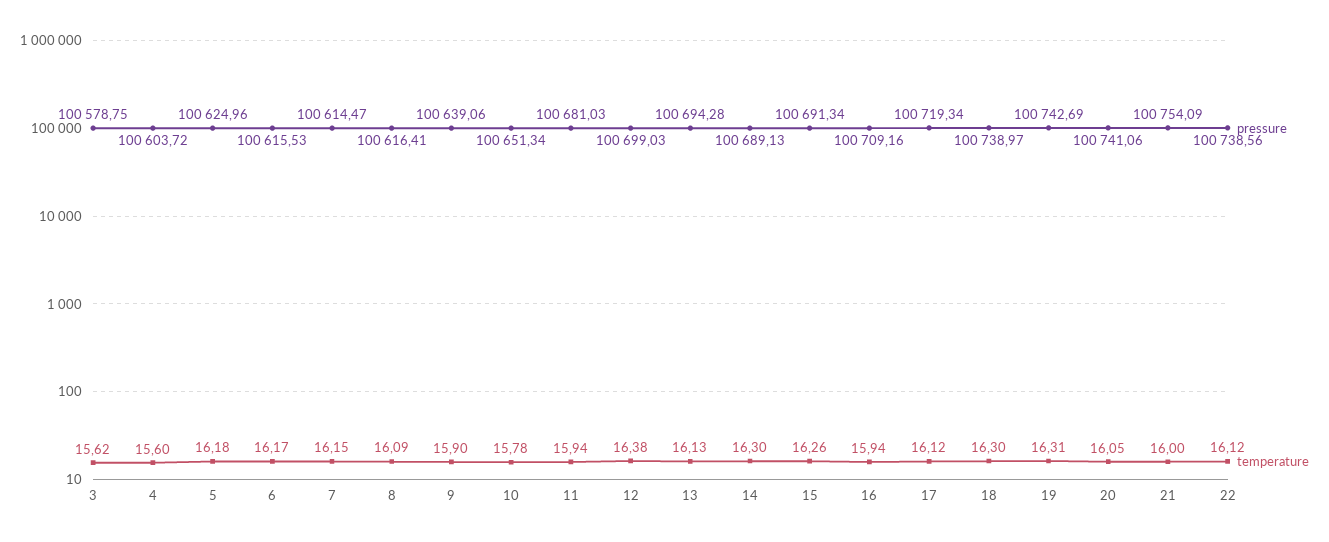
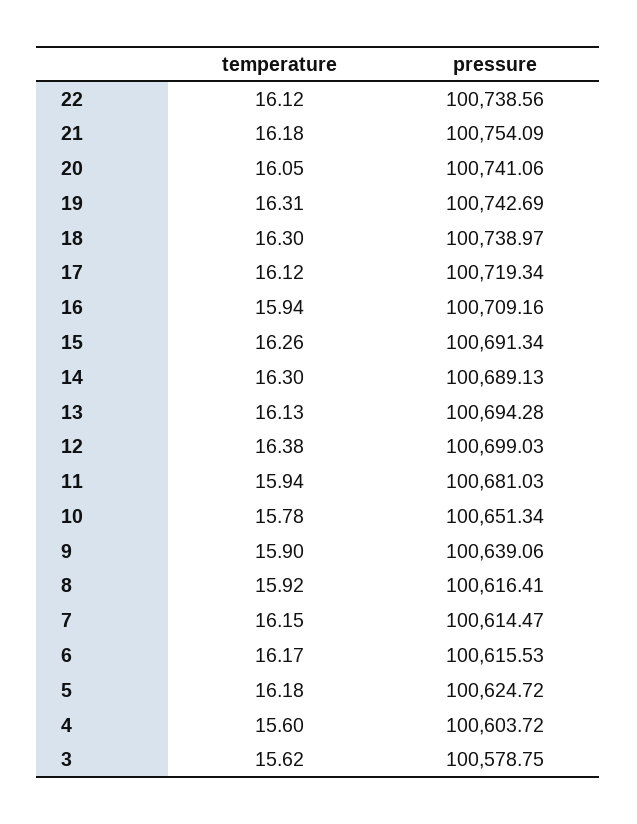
pressure, 5: 100624.96 -> 100624.72
temperature, 8: 16.09 -> 15.92
temperature, 21: 16 -> 16.18

